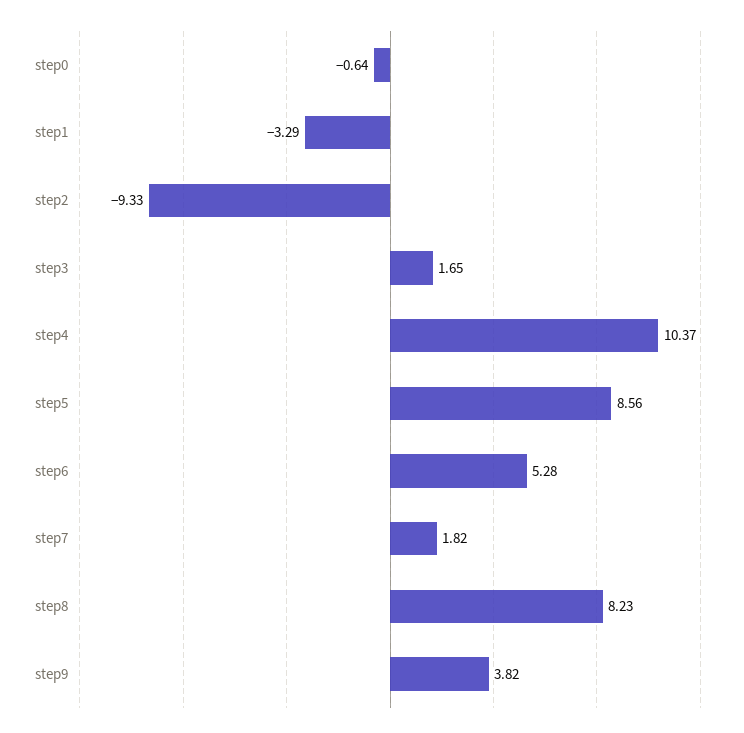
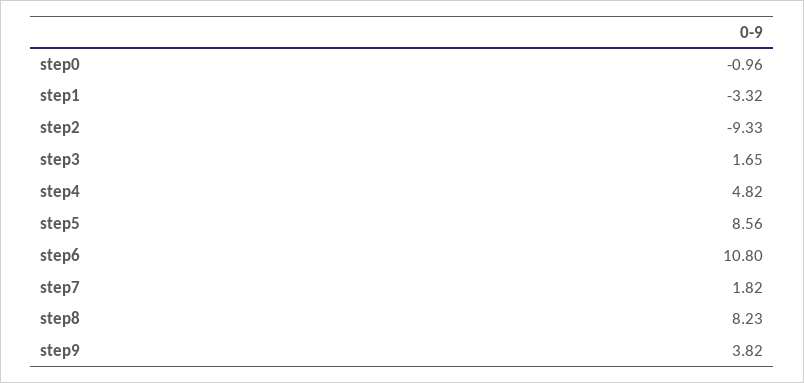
step0: -0.64 -> -0.96
step1: -3.29 -> -3.32
step4: 10.37 -> 4.82
step6: 5.28 -> 10.8

